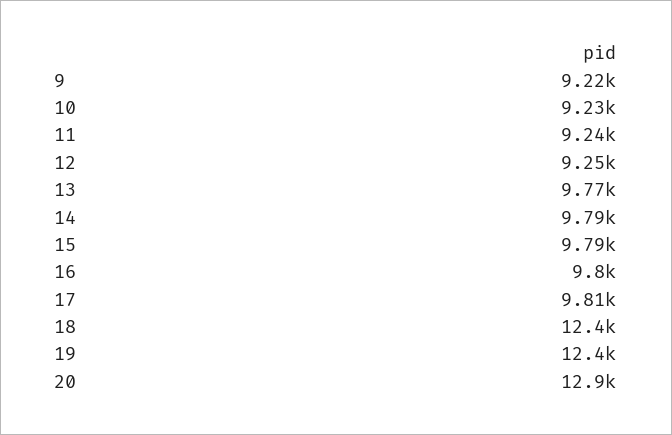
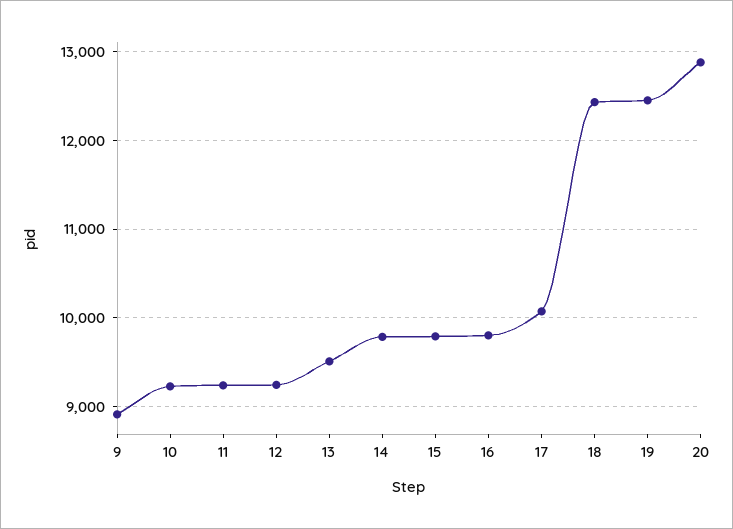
9: 9220 -> 8900
13: 9770 -> 9500
17: 9810 -> 10100

